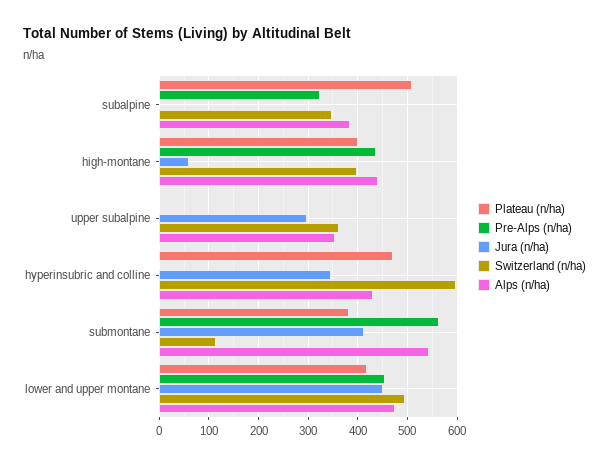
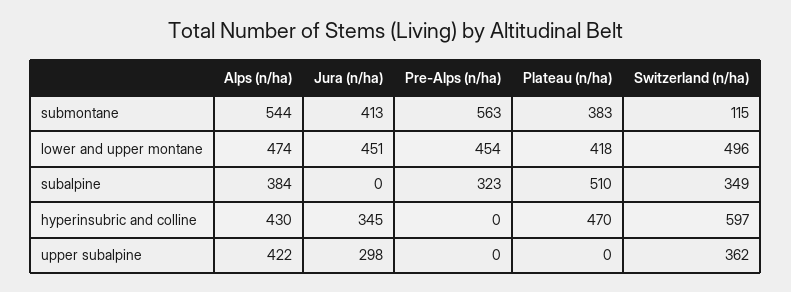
Plateau (n/ha), high-montane: 400 -> none
Pre-Alps (n/ha), high-montane: 440 -> none
Jura (n/ha), high-montane: 60 -> none
Switzerland (n/ha), high-montane: 400 -> none
Alps (n/ha), high-montane: 440 -> none
Alps (n/ha), upper subalpine: 360 -> 422

